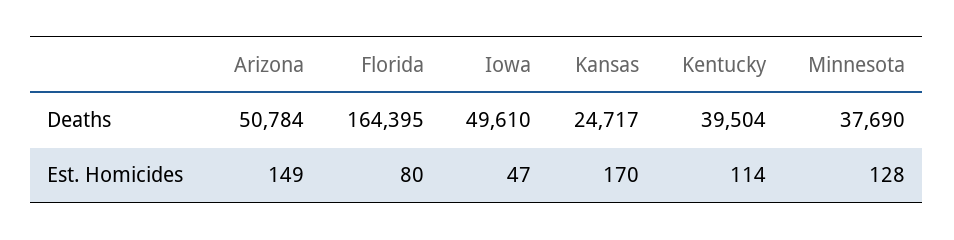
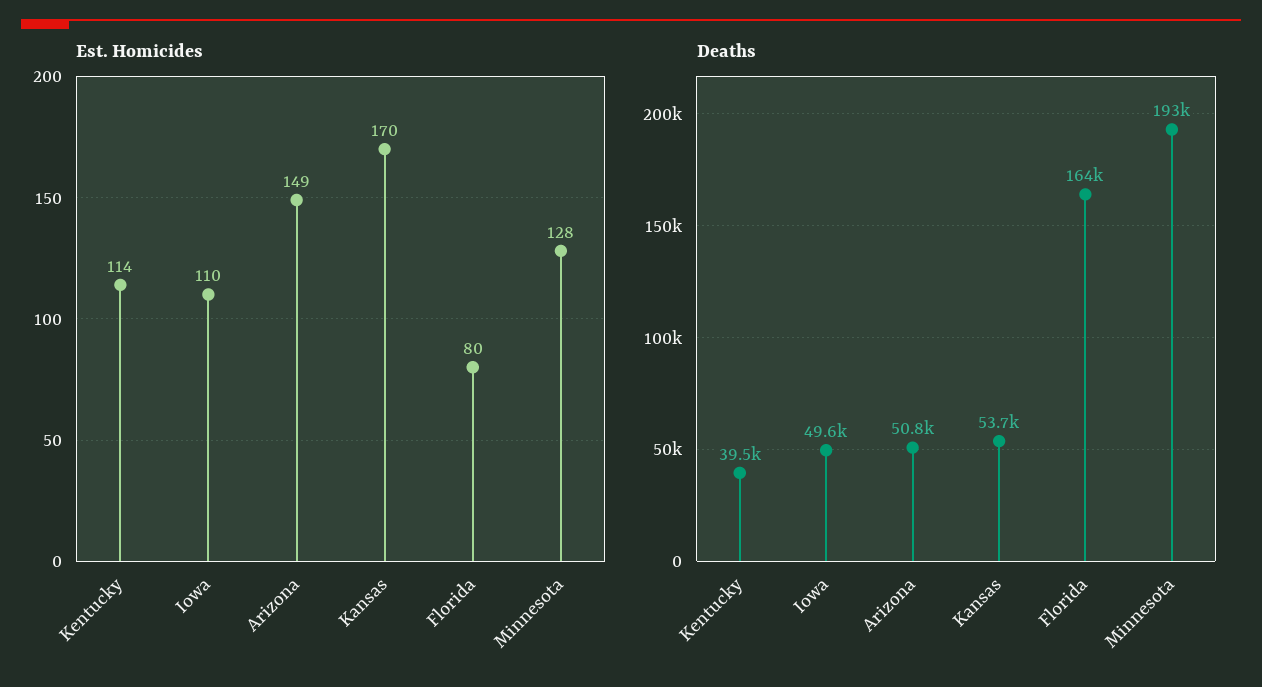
Deaths, Kansas: 24717 -> 53700
Deaths, Minnesota: 37690 -> 193000
Est. Homicides, Iowa: 47 -> 110

